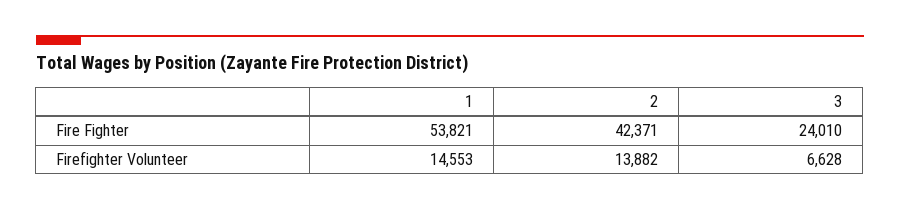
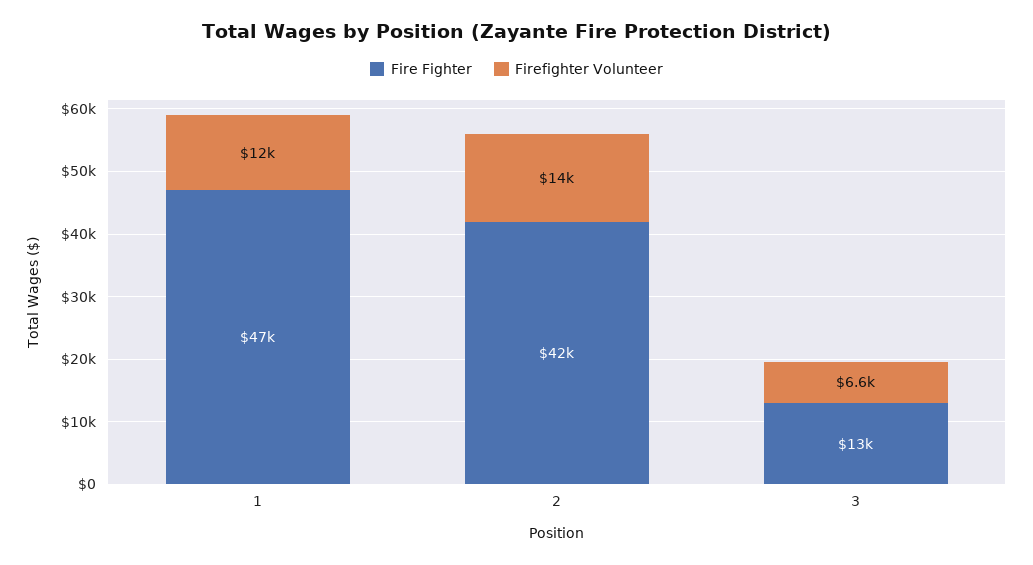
Fire Fighter, 1: 53821 -> 47000
Fire Fighter, 3: 24010 -> 13000
Firefighter Volunteer, 1: 14553 -> 12000

